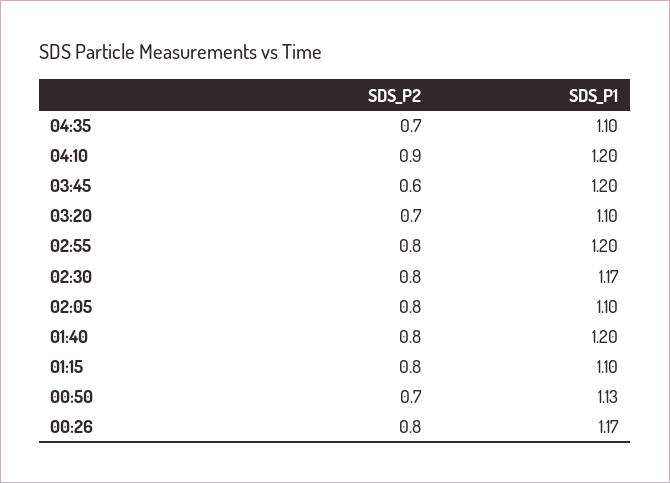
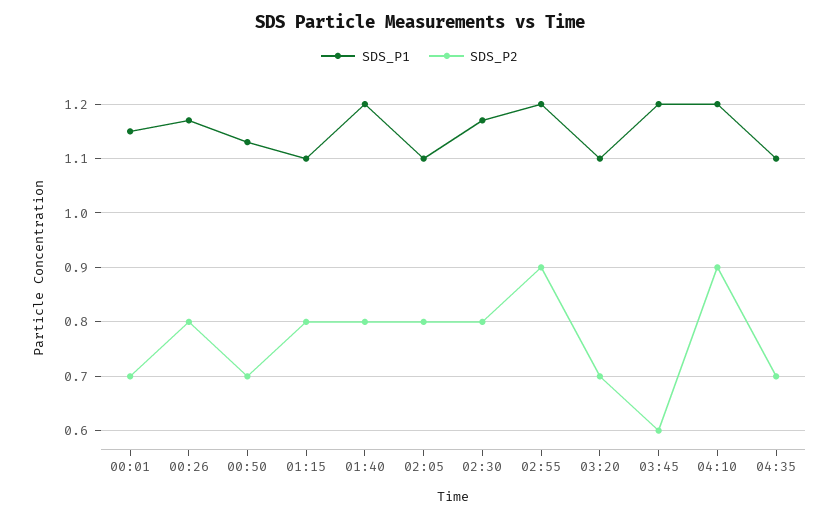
SDS_P2, 02:55: 0.8 -> 0.9
SDS_P1, 00:01: none -> 1.15
SDS_P2, 00:01: none -> 0.7

